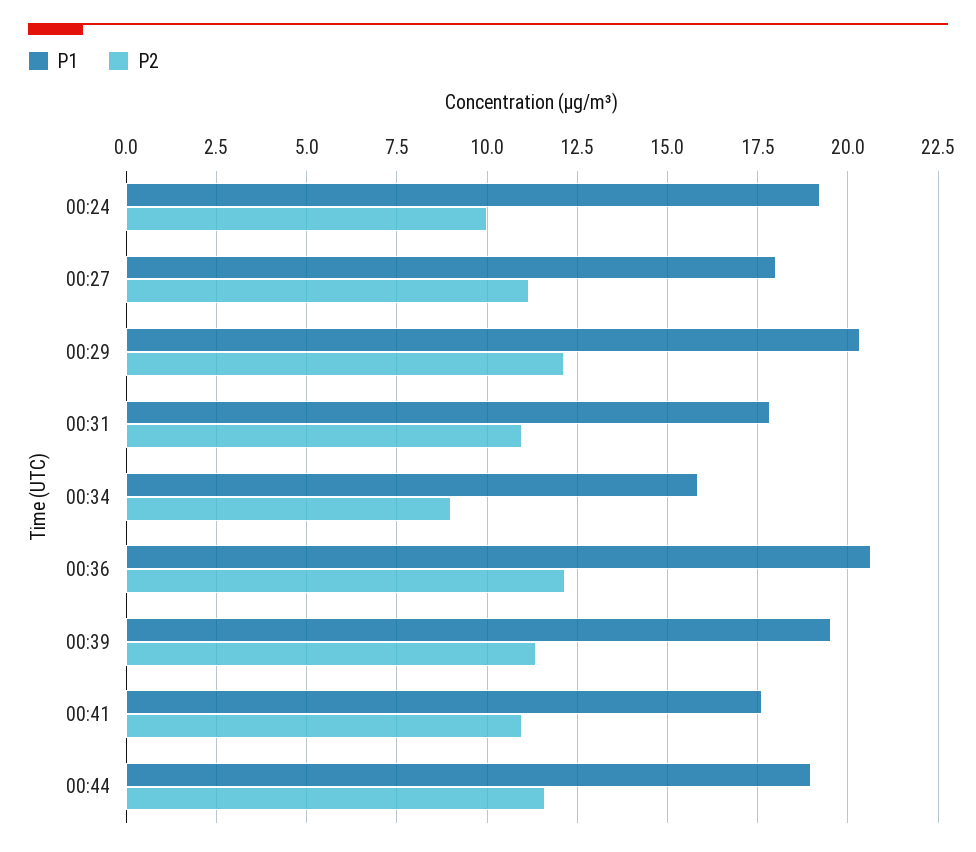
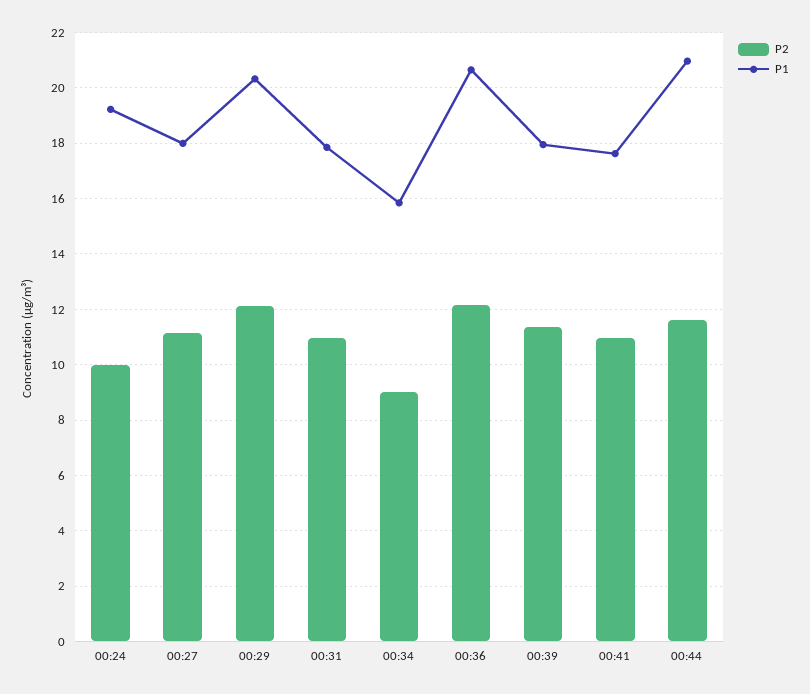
P1, 00:39: 19.5 -> 18
P1, 00:44: 19 -> 21

